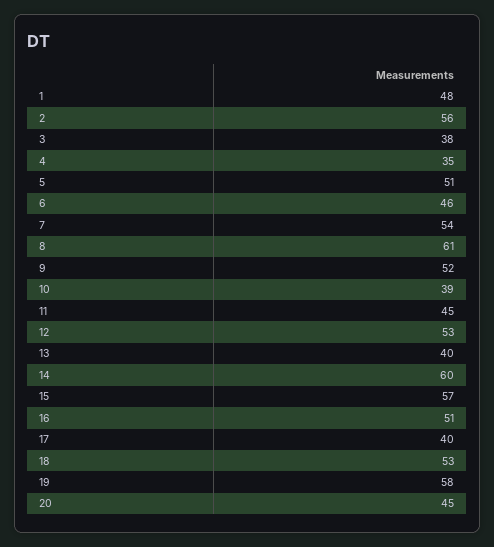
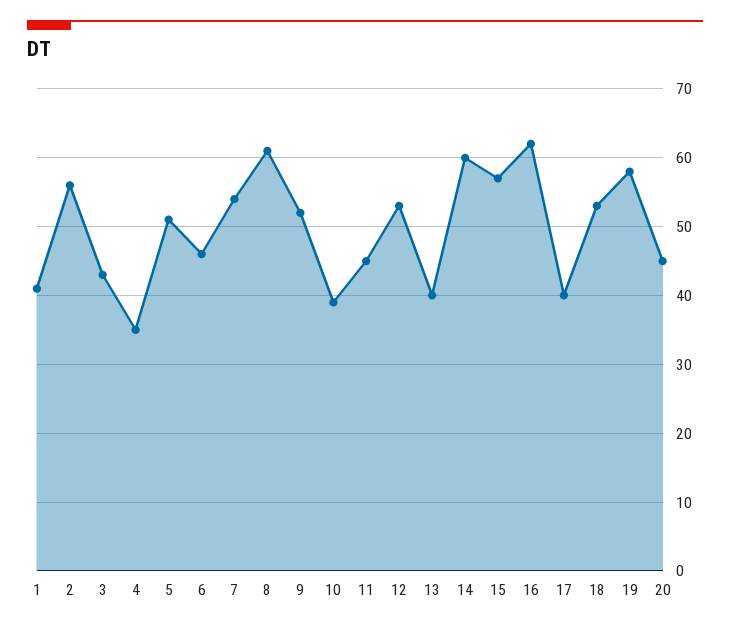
1: 48 -> 41
3: 38 -> 43
16: 51 -> 62

